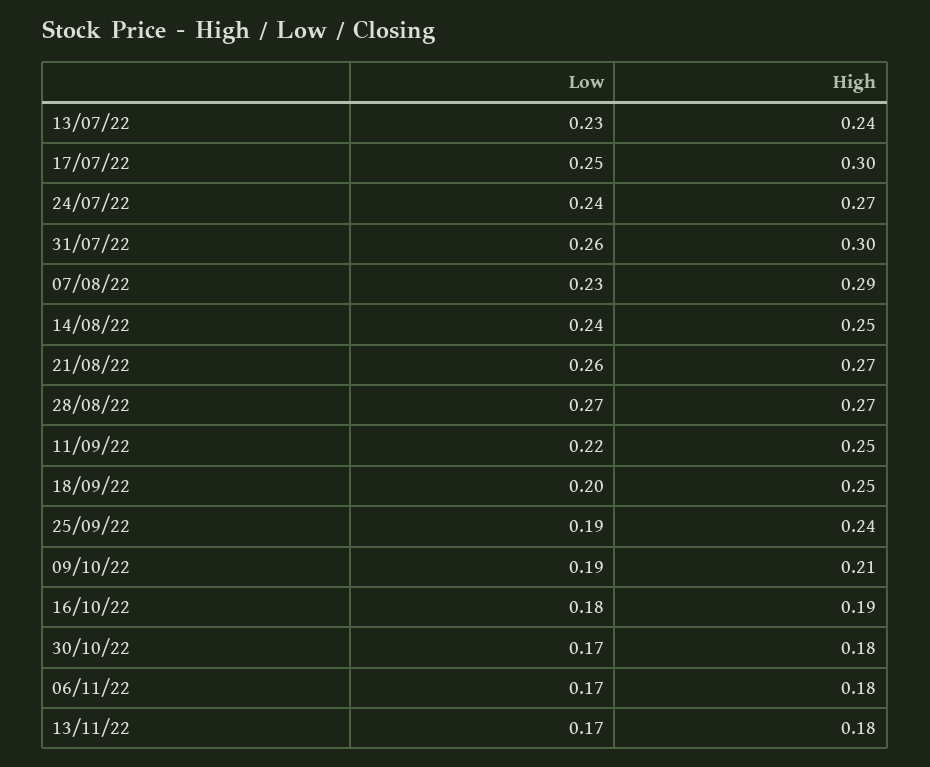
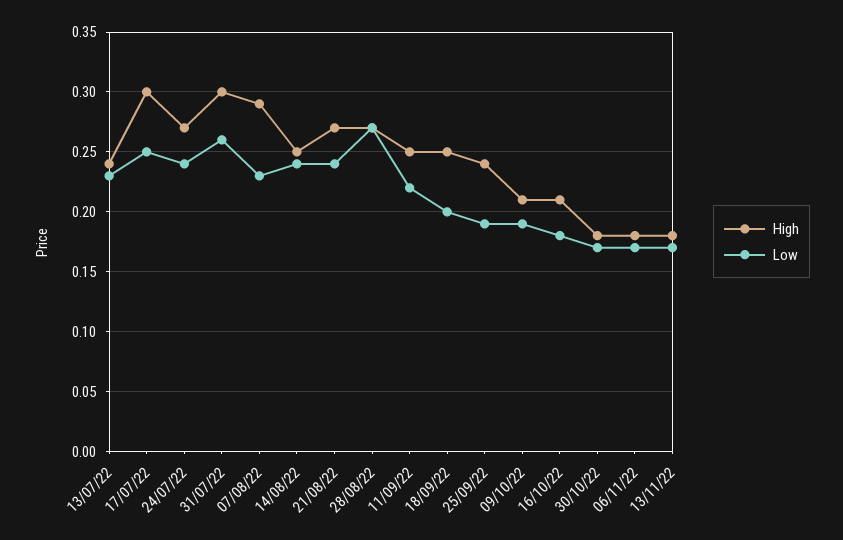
Low, 21/08/22: 0.26 -> 0.24
High, 16/10/22: 0.19 -> 0.21

